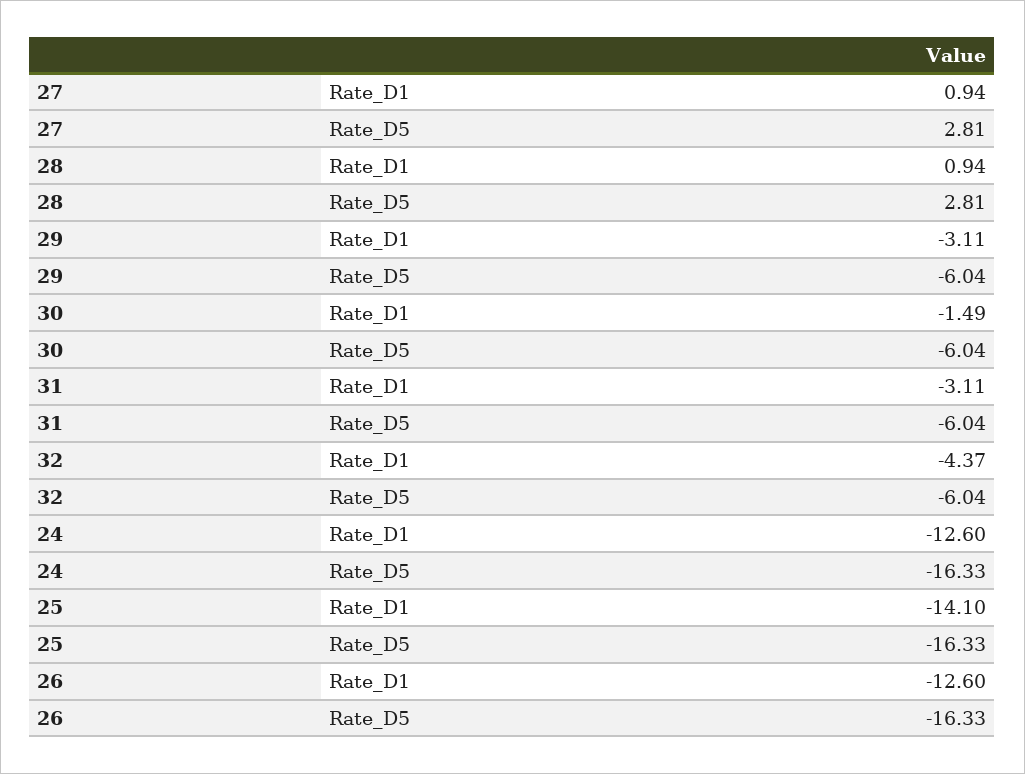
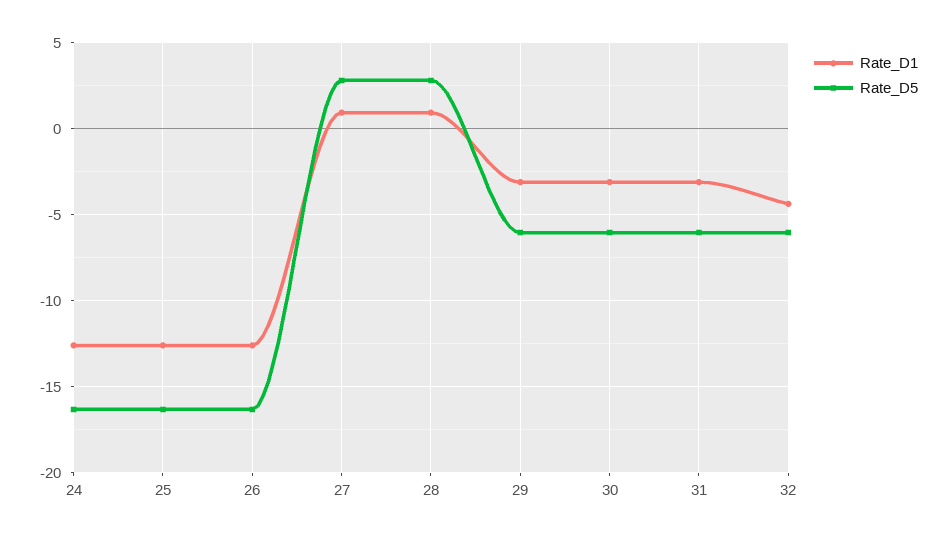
Rate_D1, 30: -1.49 -> -3
Rate_D1, 25: -14.1 -> -12.5

